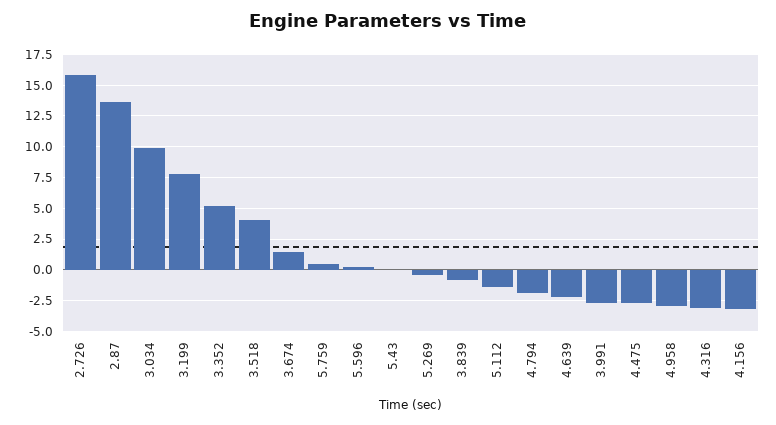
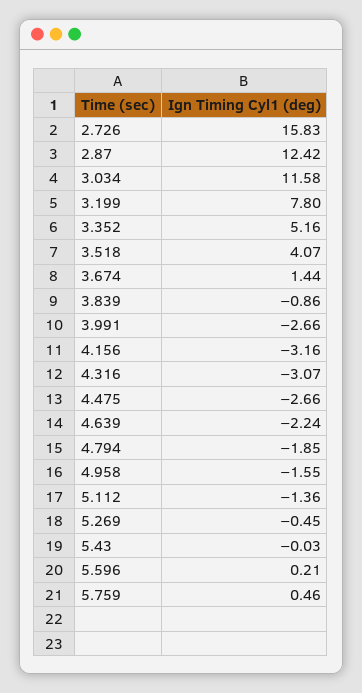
2.87: 13.5 -> 12.42
3.034: 10 -> 11.58
4.958: -3 -> -1.55

